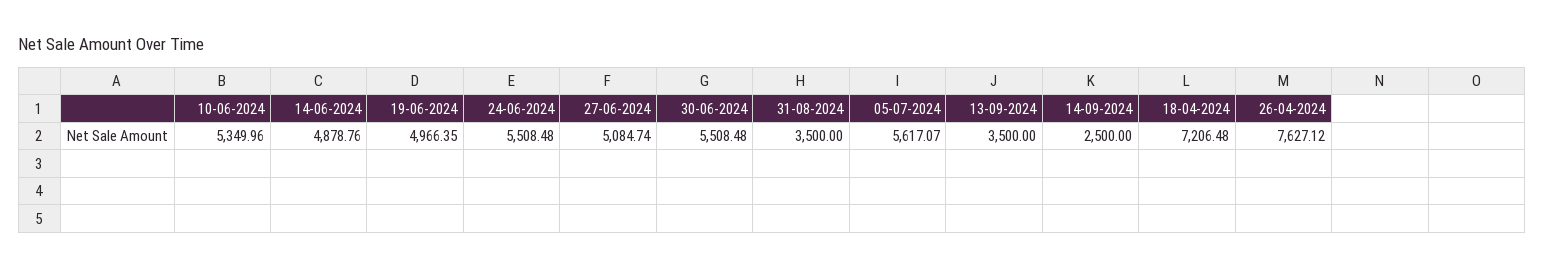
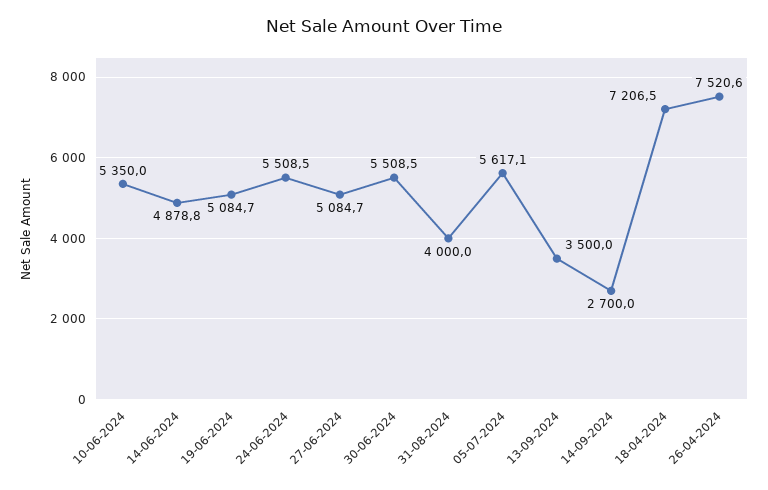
19-06-2024: 4966.35 -> 5084.7
31-08-2024: 3500 -> 4000
14-09-2024: 2500 -> 2700
26-04-2024: 7627.12 -> 7520.6

